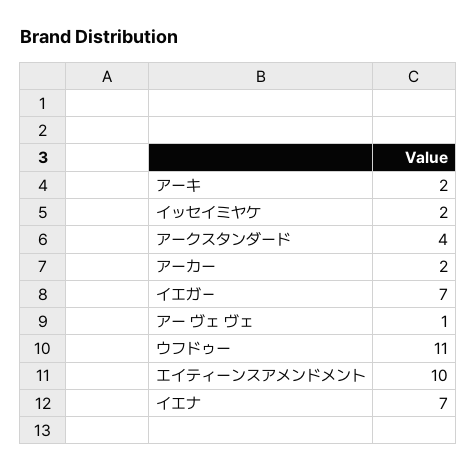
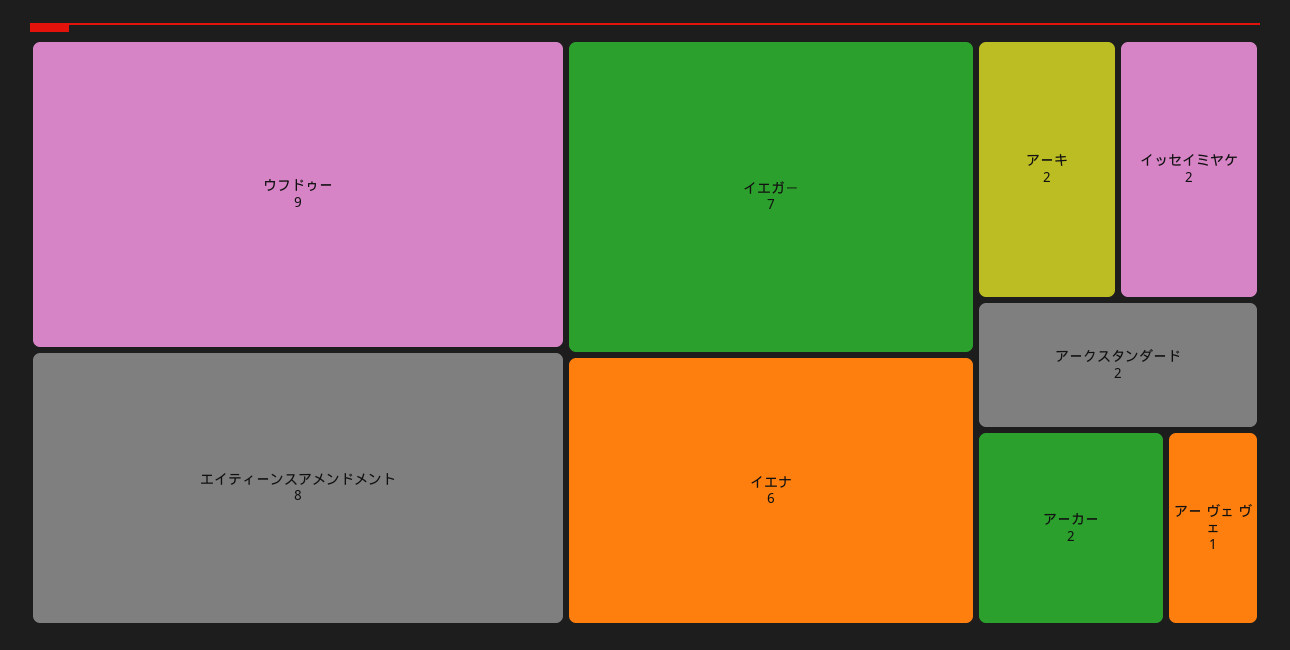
アークスタンダード: 4 -> 2
ウフドゥー: 11 -> 9
エイティーンスアメンドメント: 10 -> 8
イエナ: 7 -> 6

